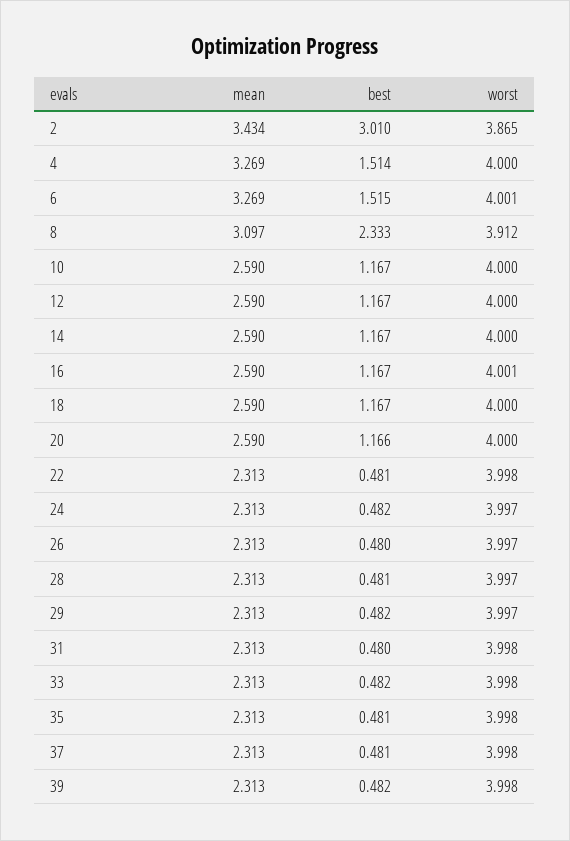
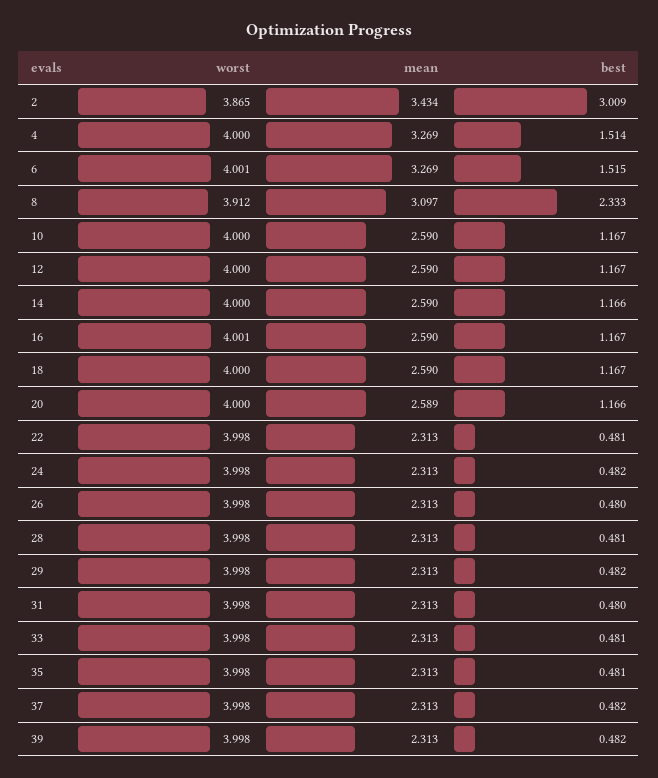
best, 2: 3.01 -> 3.009
best, 14: 1.167 -> 1.166
mean, 20: 2.59 -> 2.589
worst, 24: 3.997 -> 3.998
worst, 26: 3.997 -> 3.998
worst, 28: 3.997 -> 3.998
worst, 29: 3.997 -> 3.998
best, 33: 0.482 -> 0.481
best, 37: 0.481 -> 0.482

